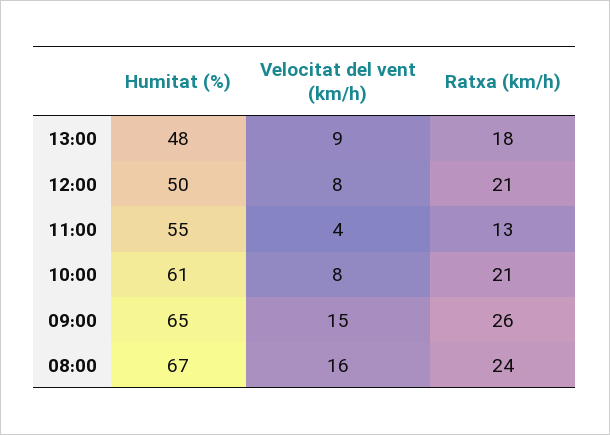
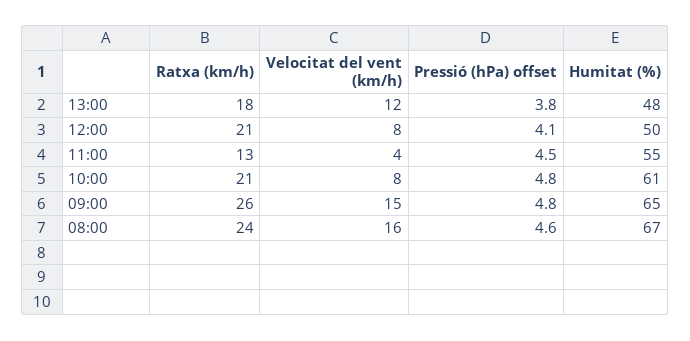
Velocitat del vent (km/h), 13:00: 9 -> 12
Pressió (hPa) offset, 13:00: none -> 3.8
Pressió (hPa) offset, 12:00: none -> 4.1
Pressió (hPa) offset, 11:00: none -> 4.5
Pressió (hPa) offset, 10:00: none -> 4.8
Pressió (hPa) offset, 09:00: none -> 4.8
Pressió (hPa) offset, 08:00: none -> 4.6

